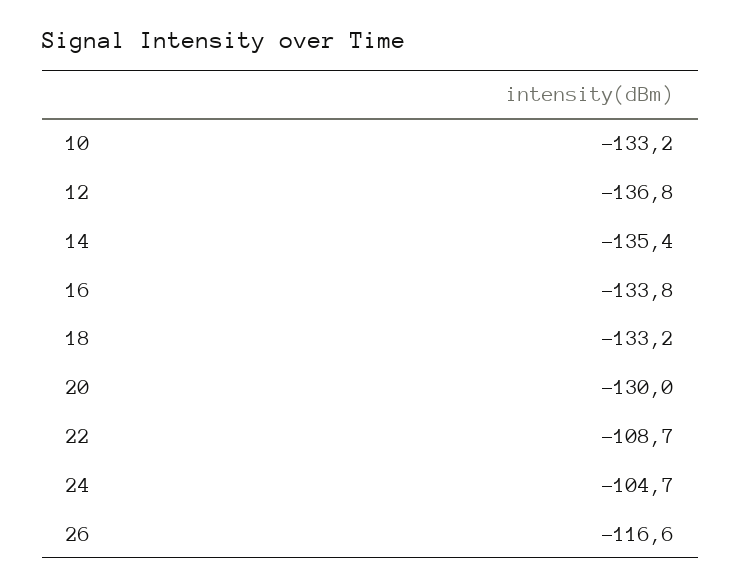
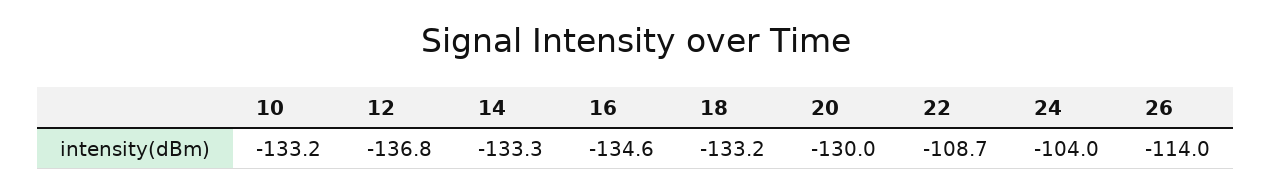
14: -135.4 -> -133.3
16: -133.8 -> -134.6
24: -104.7 -> -104
26: -116.6 -> -114

